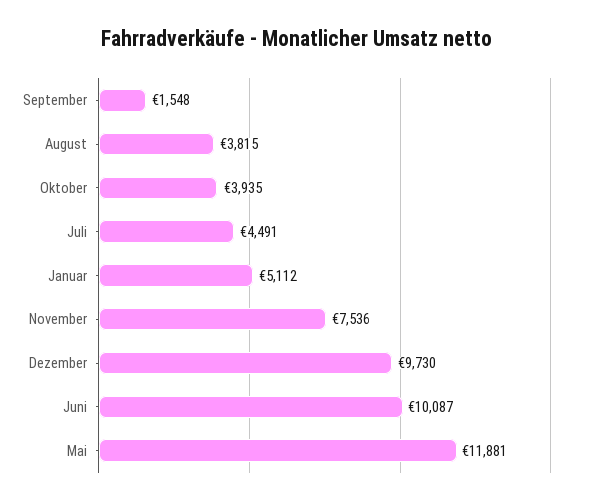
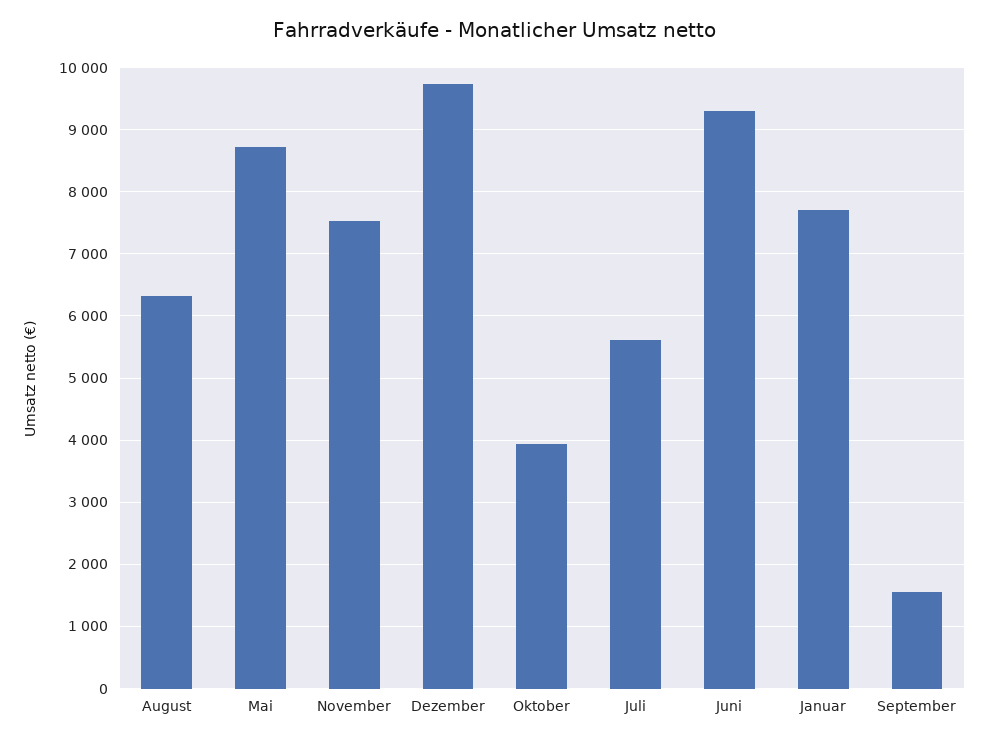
August: 3815 -> 6300
Juli: 4491 -> 5600
Januar: 5112 -> 7700
Juni: 10087 -> 9300
Mai: 11881 -> 8700

